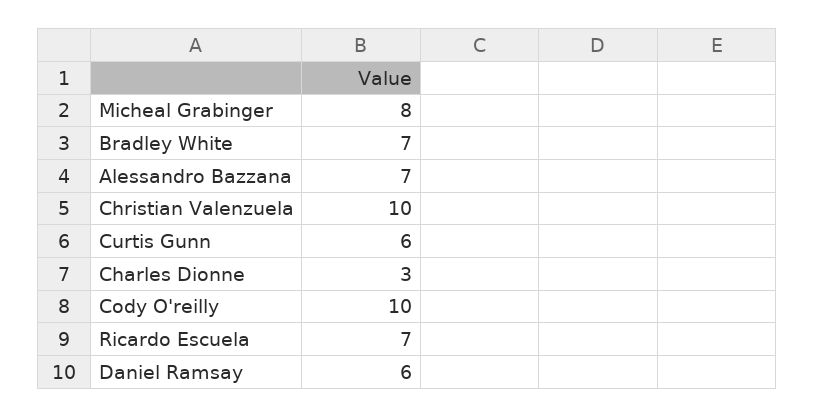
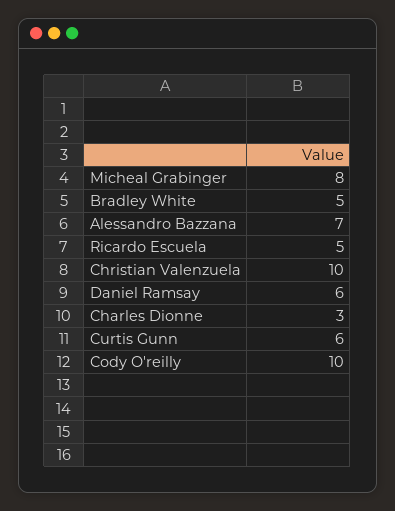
Bradley White: 7 -> 5
Ricardo Escuela: 7 -> 5

